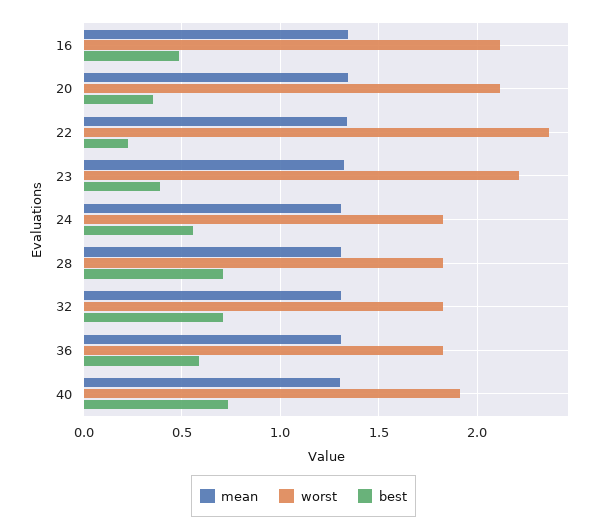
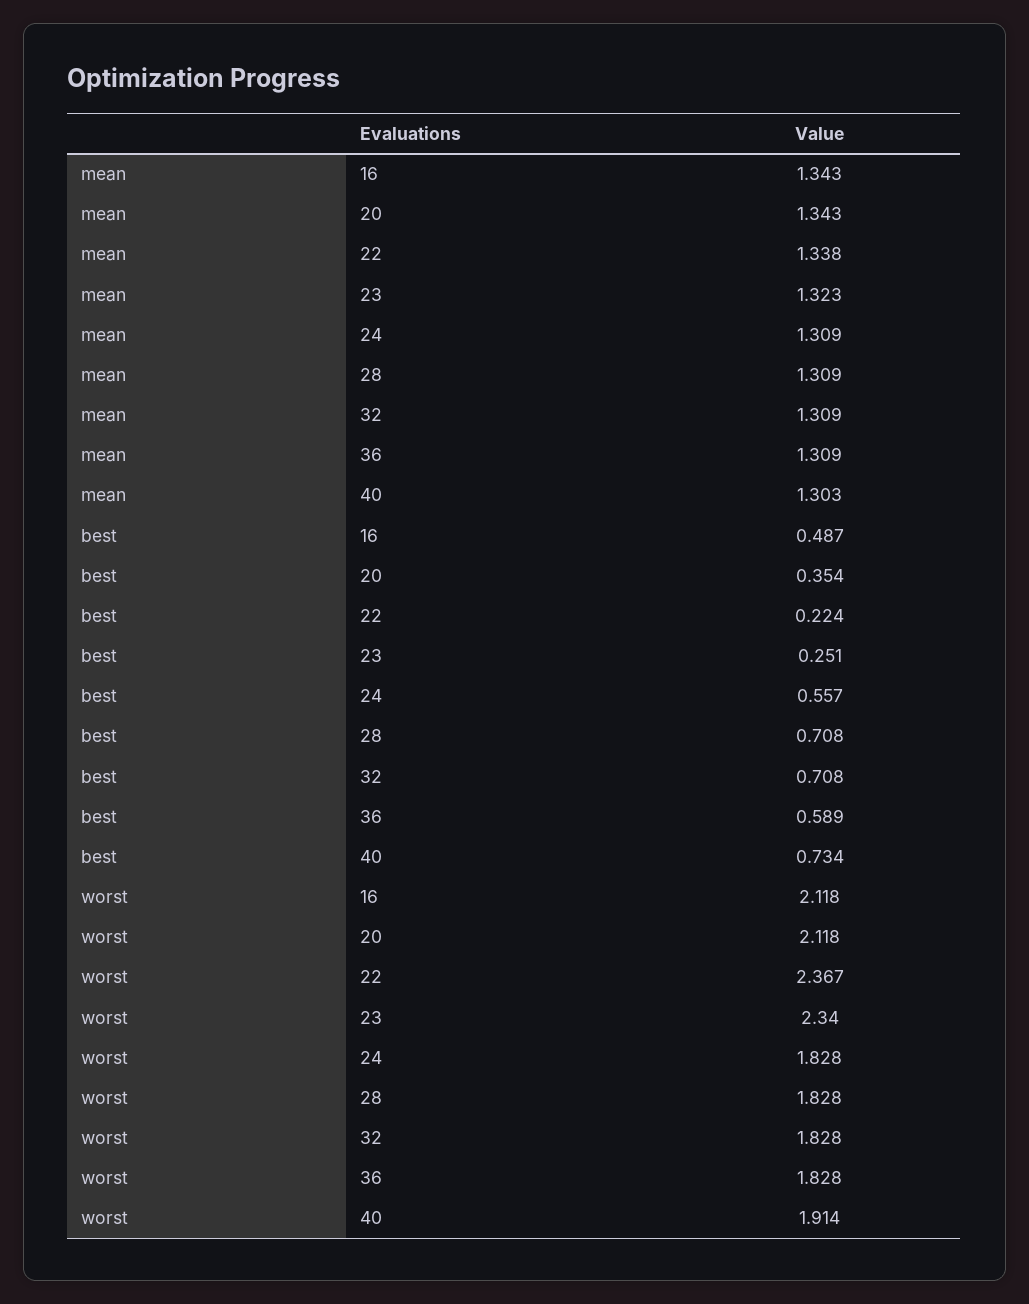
worst, 23: 2.2 -> 2.34
best, 23: 0.4 -> 0.251

